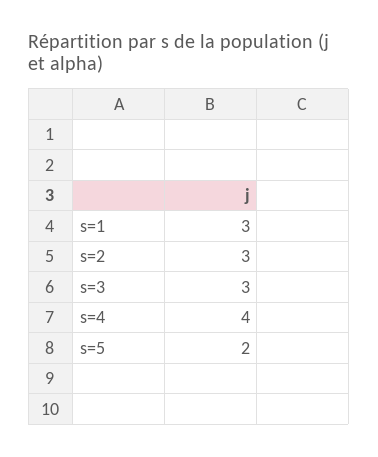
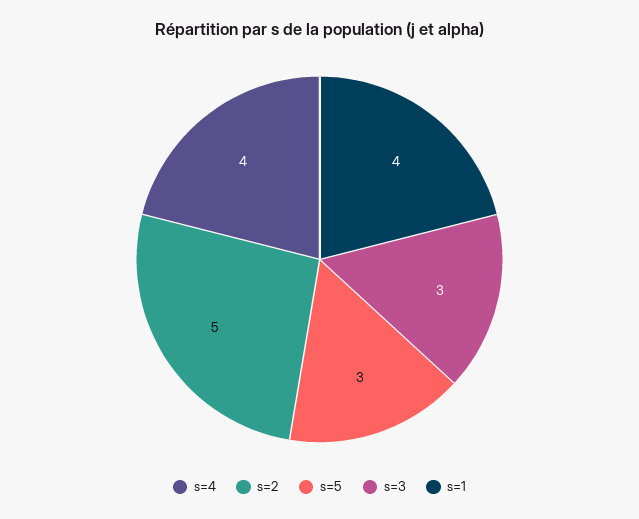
s=1: 3 -> 4
s=2: 3 -> 5
s=5: 2 -> 3

